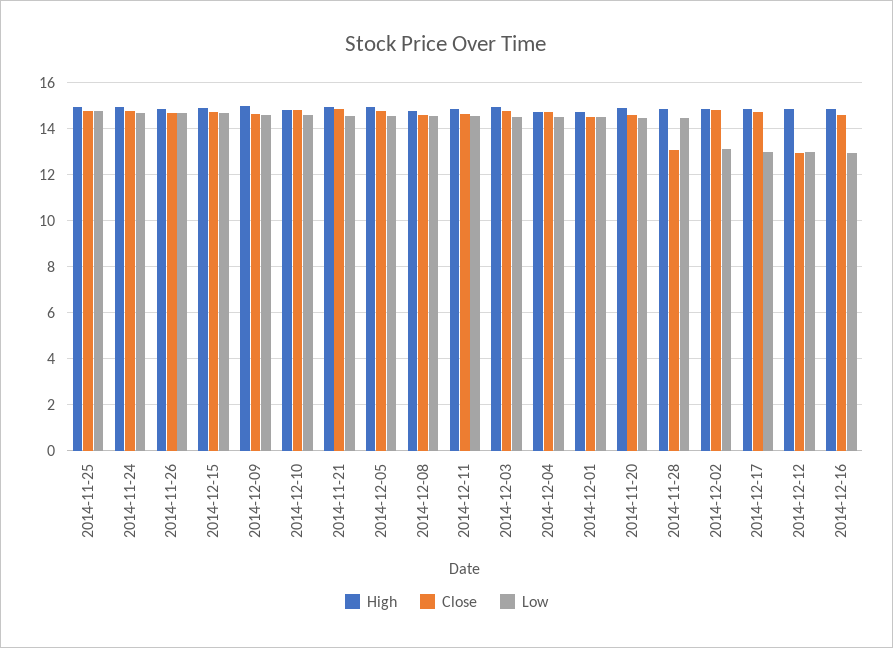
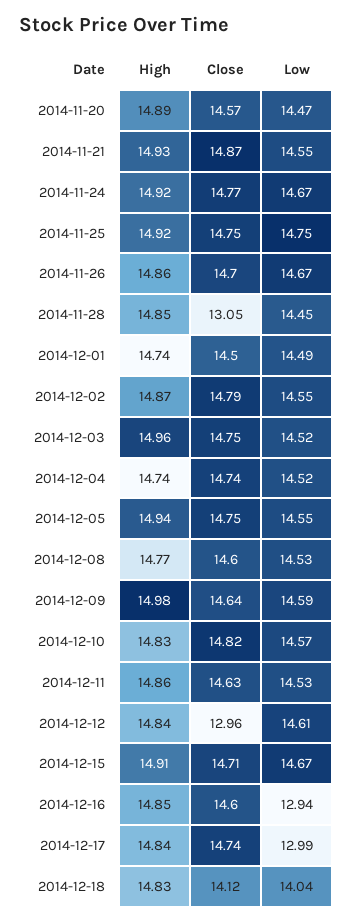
Low, 2014-12-02: 13 -> 14.55
Low, 2014-12-12: 13 -> 14.61
High, 2014-12-18: none -> 14.83
Close, 2014-12-18: none -> 14.12
Low, 2014-12-18: none -> 14.04

